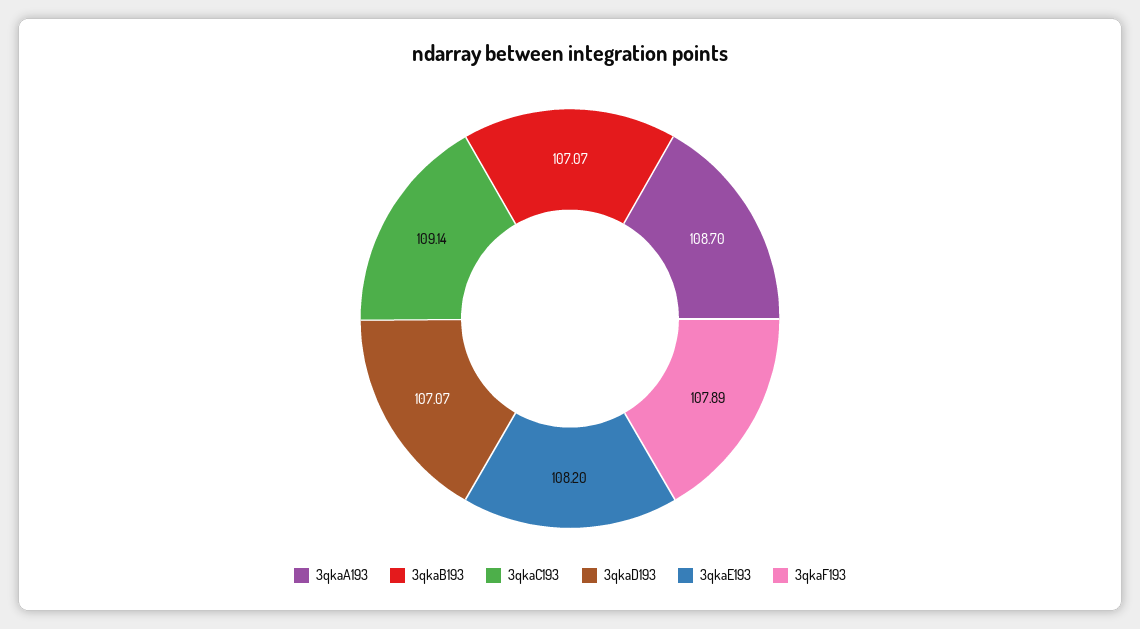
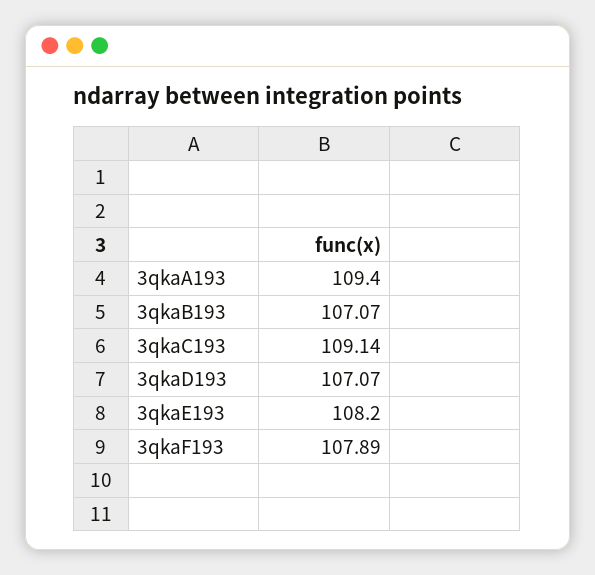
3qkaA193: 108.7 -> 109.4

